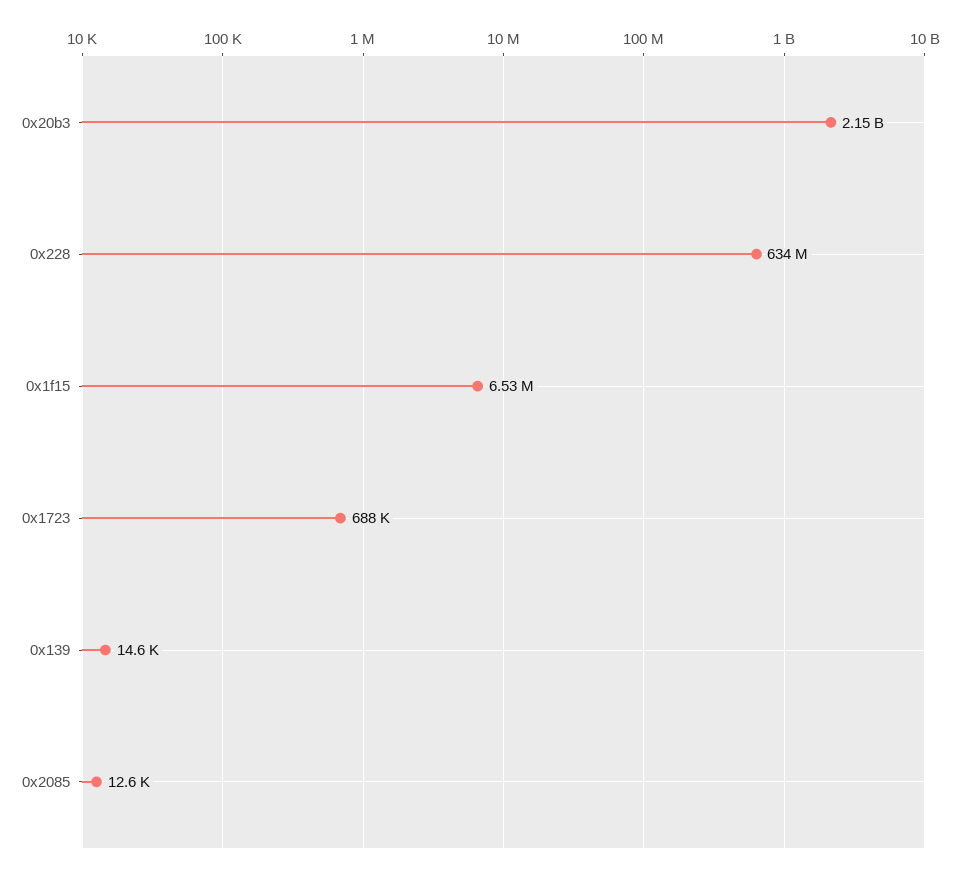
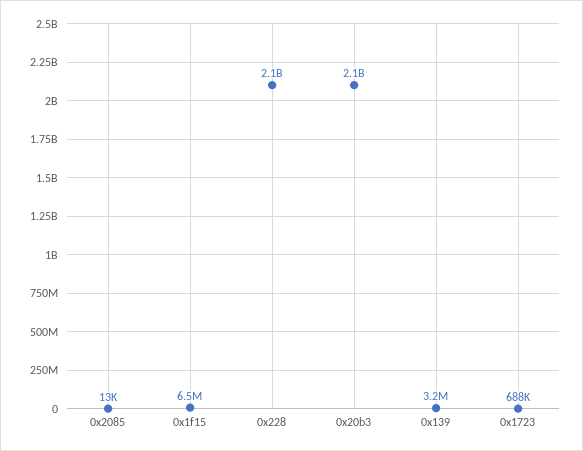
0x228: 634000000 -> 2100000000
0x139: 14600 -> 3200000

